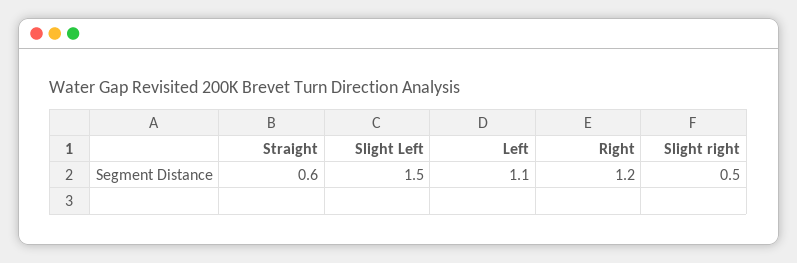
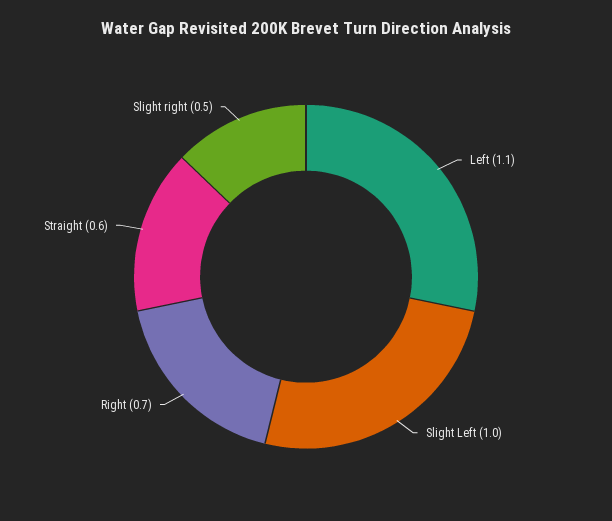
Slight Left: 1.5 -> 1
Right: 1.2 -> 0.7

